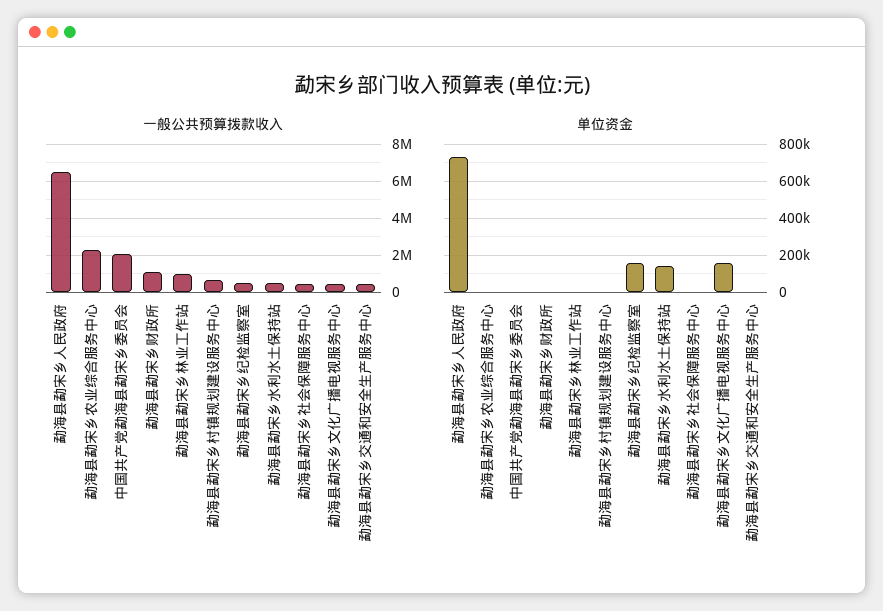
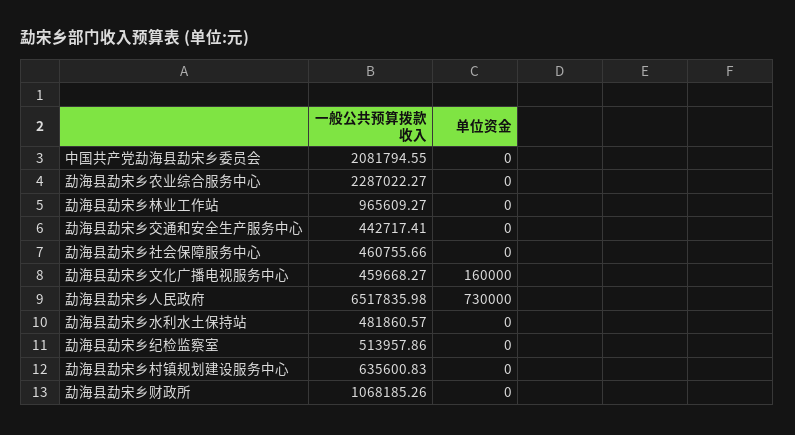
单位资金, 勐海县勐宋乡纪检监察室: 150000 -> 0
单位资金, 勐海县勐宋乡水利水土保持站: 150000 -> 0

